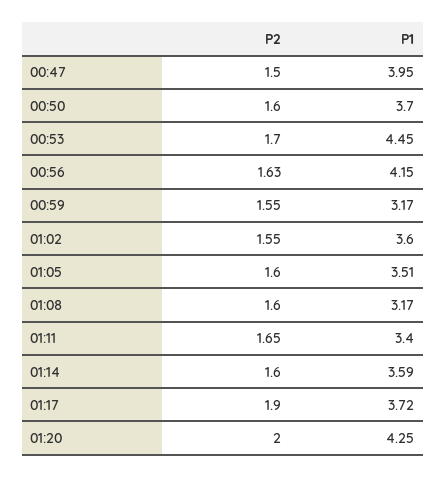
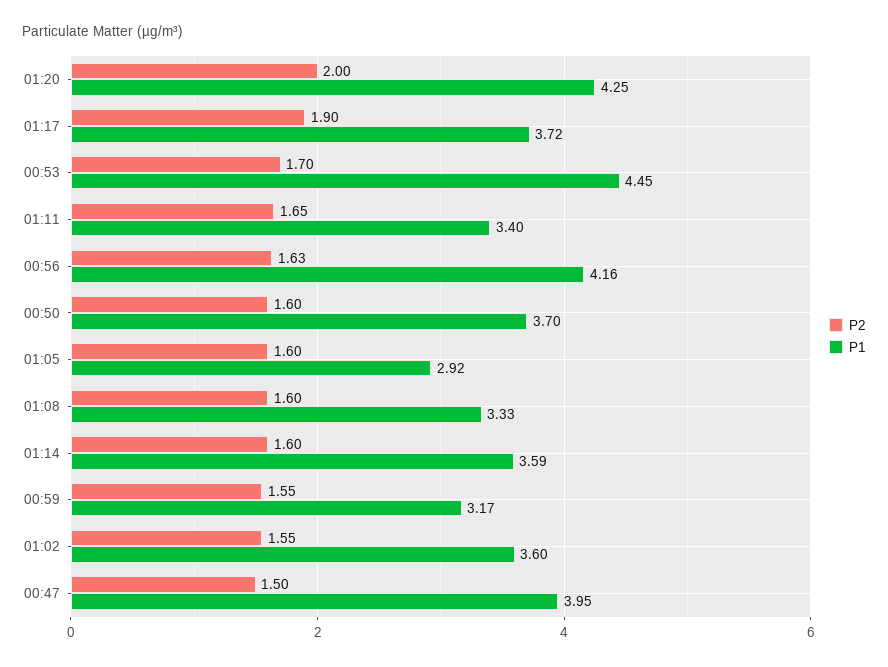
P1, 00:56: 4.15 -> 4.16
P1, 01:05: 3.51 -> 2.92
P1, 01:08: 3.17 -> 3.33

